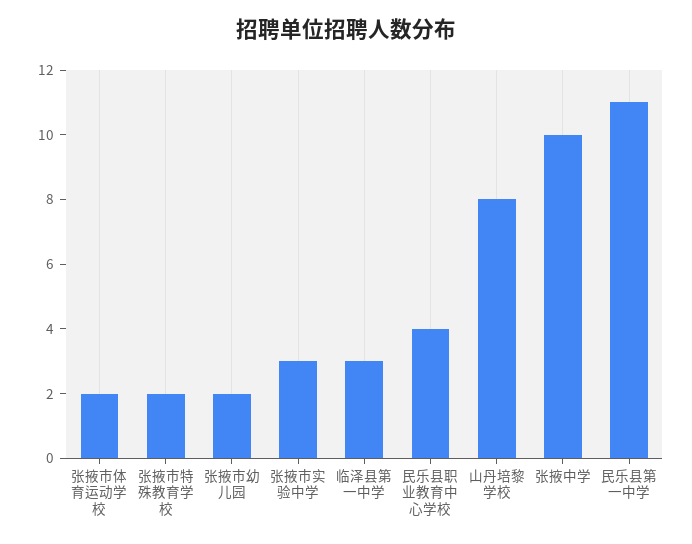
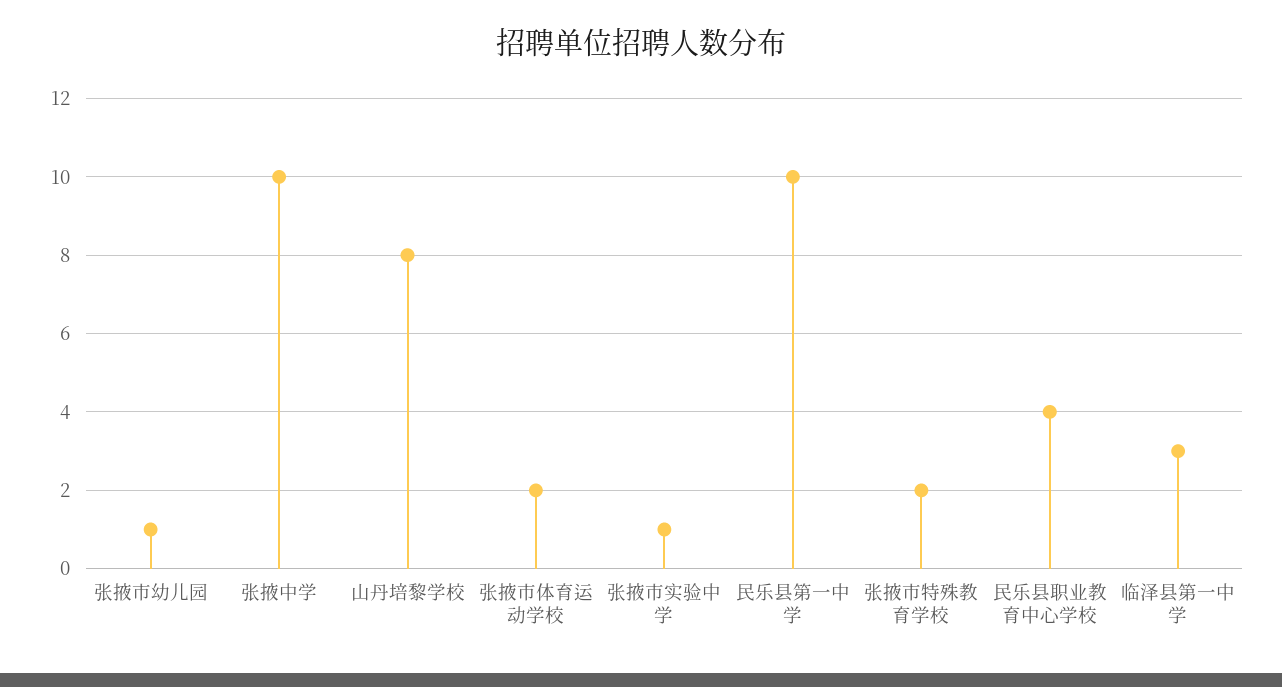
张掖市幼儿园: 2 -> 1
张掖市实验中学: 3 -> 1
民乐县第一中学: 11 -> 10

